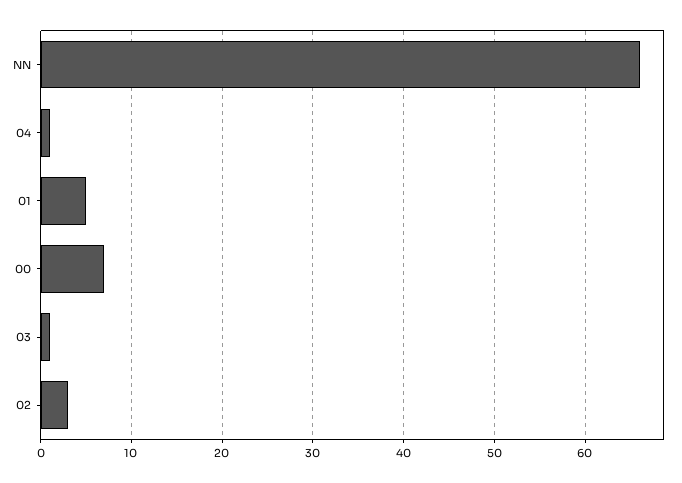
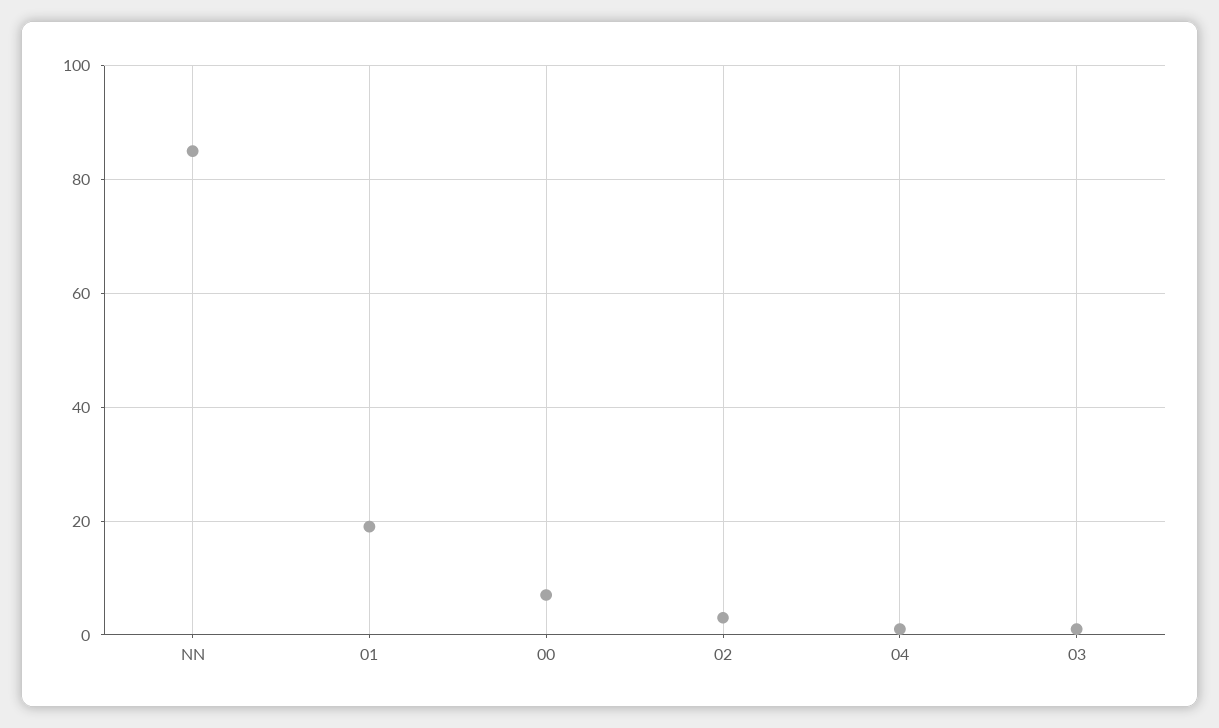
NN: 66 -> 85
01: 5 -> 20

